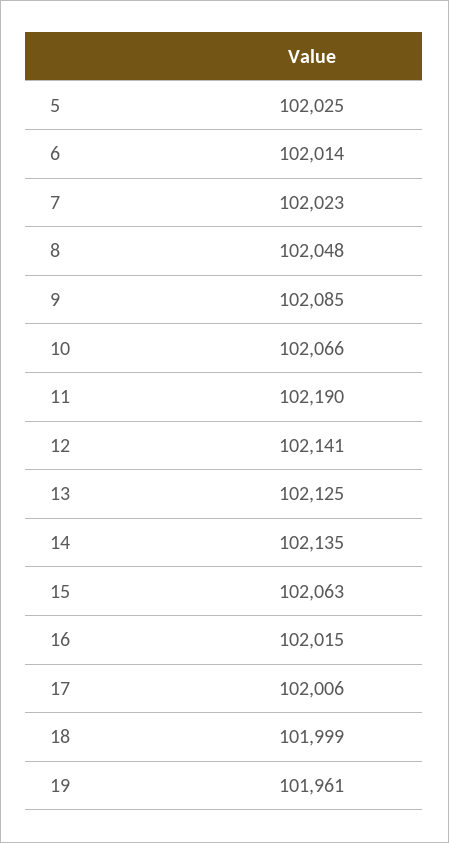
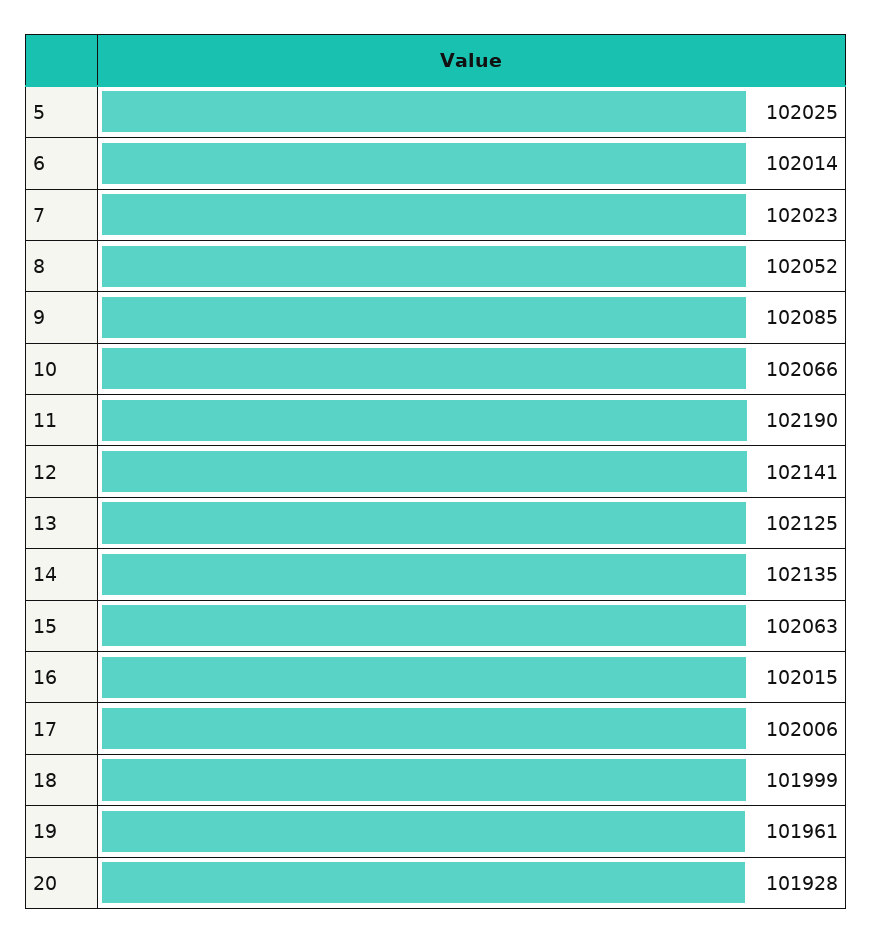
8: 102048 -> 102052
20: none -> 101928

